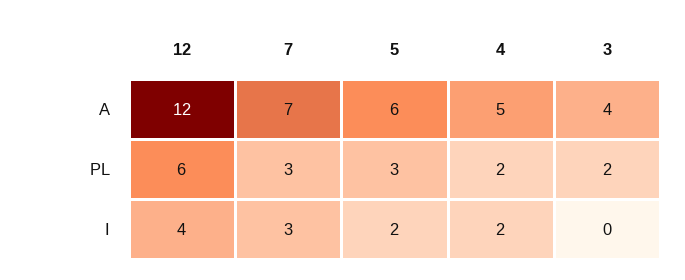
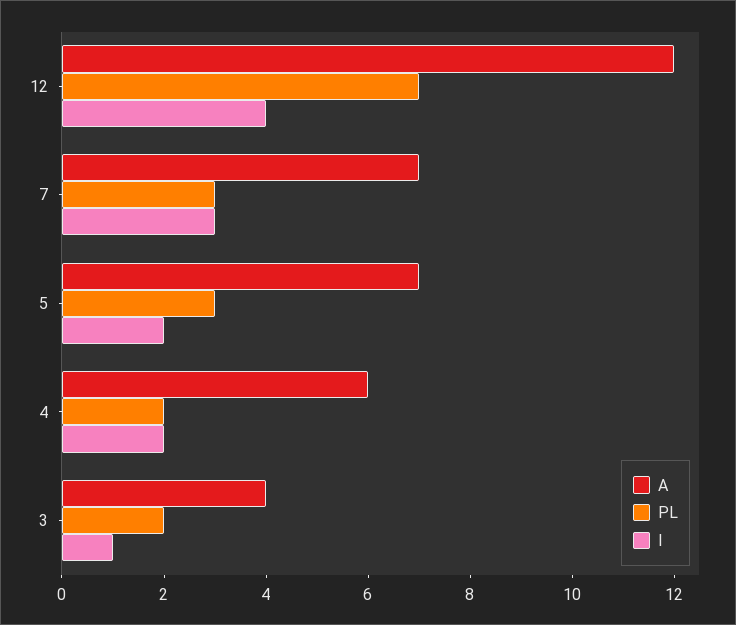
A, 5: 6 -> 7
A, 4: 5 -> 6
PL, 12: 6 -> 7
I, 3: 0 -> 1

